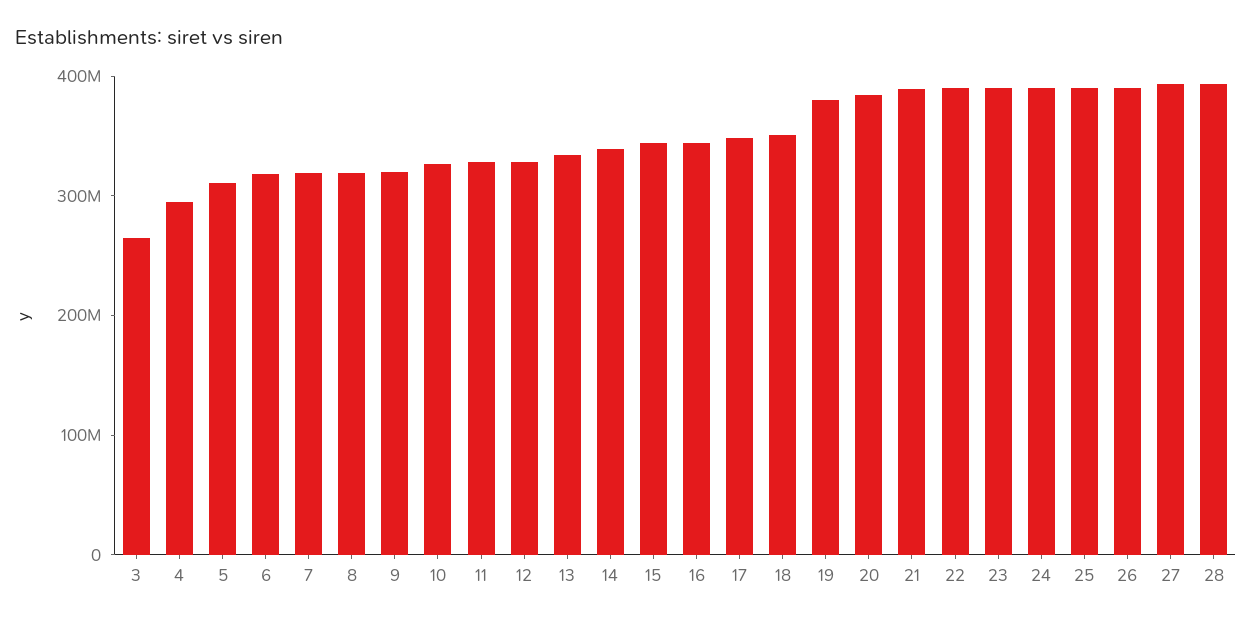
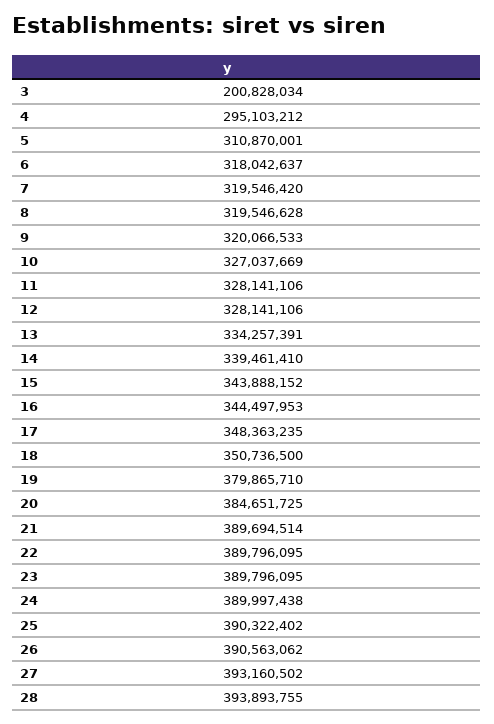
3: 260000000 -> 200828034

